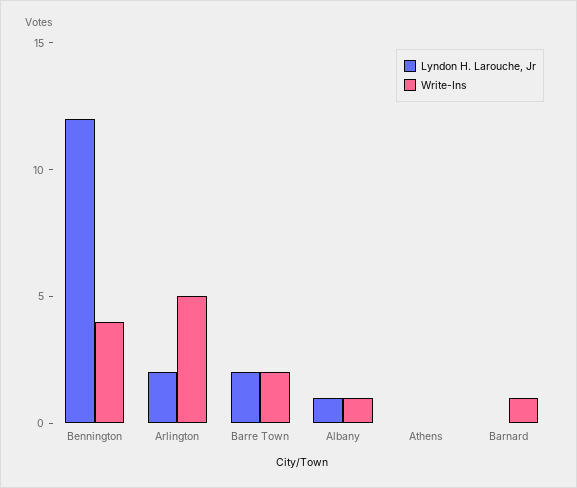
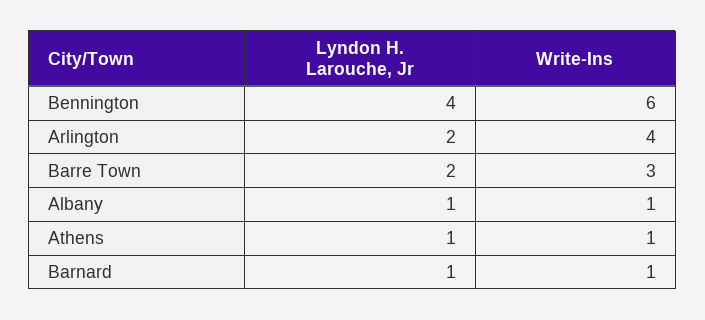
Lyndon H. Larouche, Jr, Bennington: 12 -> 4
Write-Ins, Bennington: 4 -> 6
Write-Ins, Arlington: 5 -> 4
Write-Ins, Barre Town: 2 -> 3
Lyndon H. Larouche, Jr, Athens: 0 -> 1
Write-Ins, Athens: 0 -> 1
Lyndon H. Larouche, Jr, Barnard: 0 -> 1

